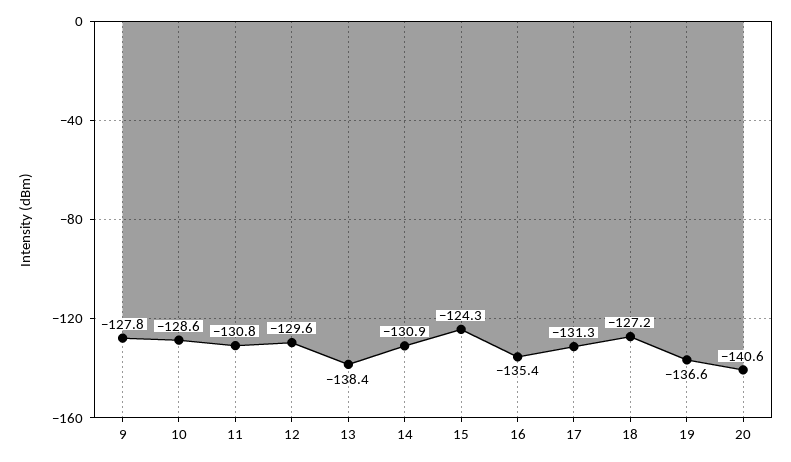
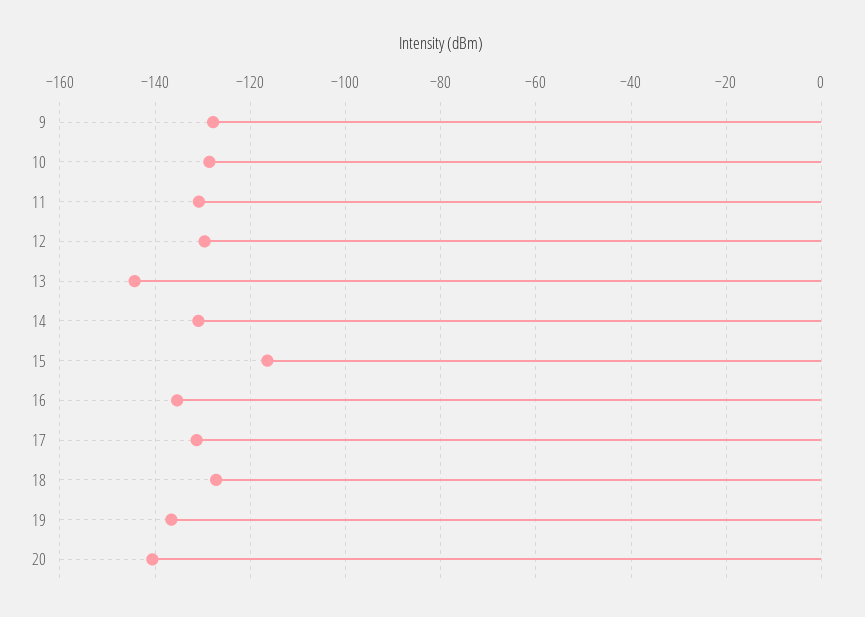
13: -138.4 -> -144
15: -124.3 -> -116

